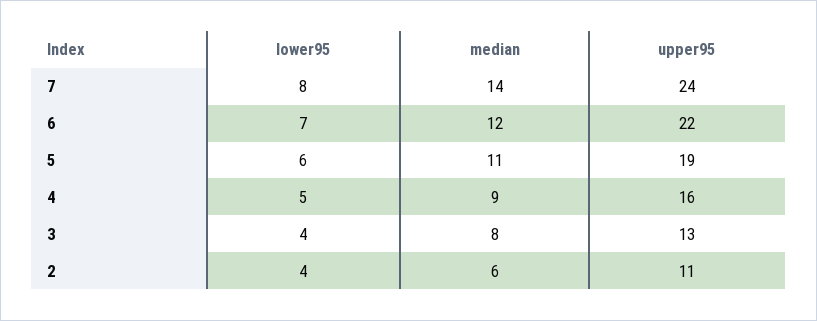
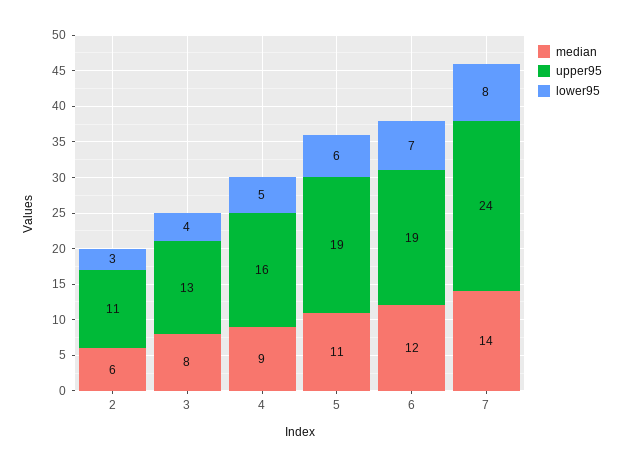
upper95, 6: 22 -> 19
lower95, 2: 4 -> 3

